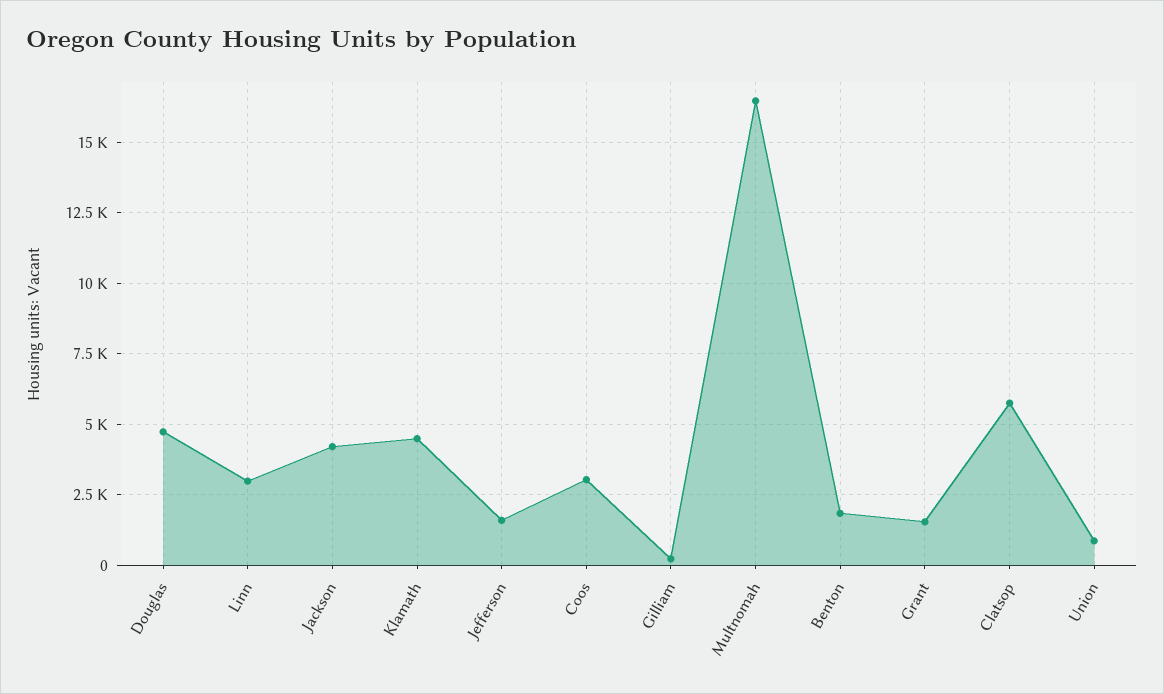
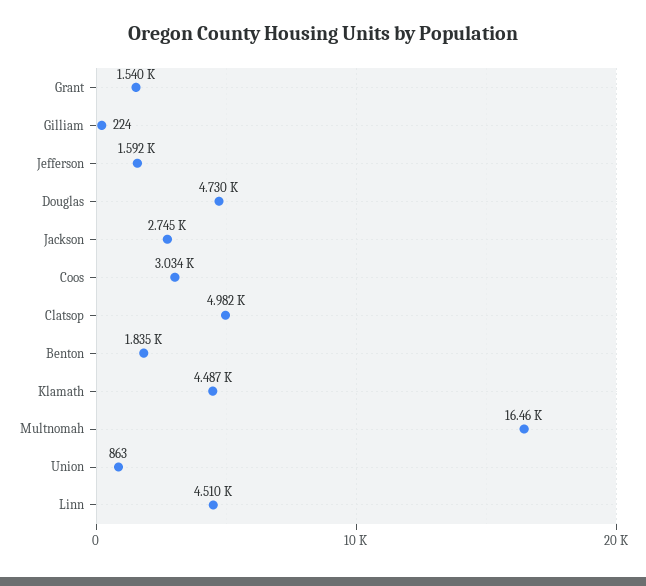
Linn: 3000 -> 4510
Jackson: 4250 -> 2745
Clatsop: 5750 -> 4982

